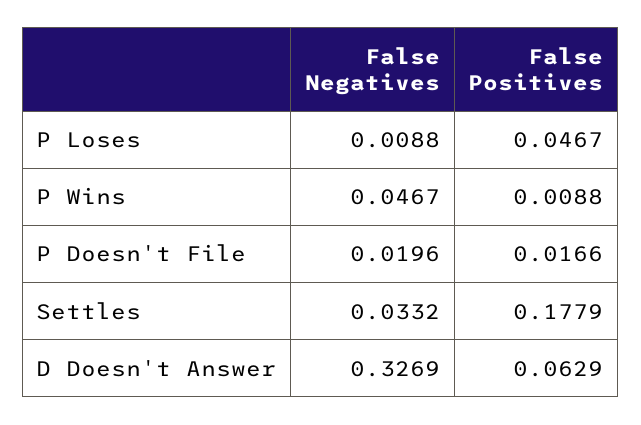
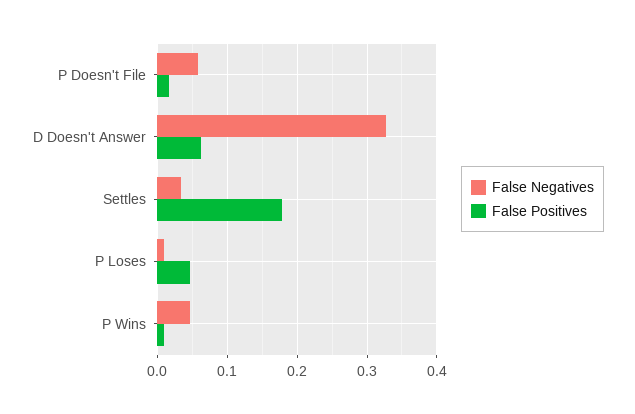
False Negatives, P Doesn't File: 0.0196 -> 0.06

